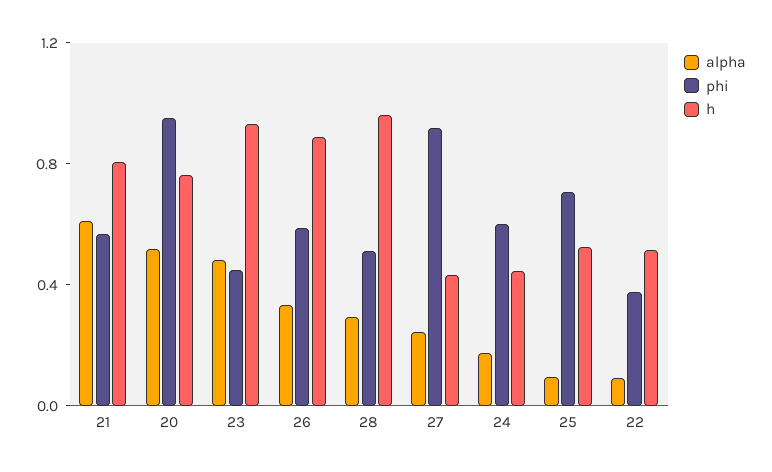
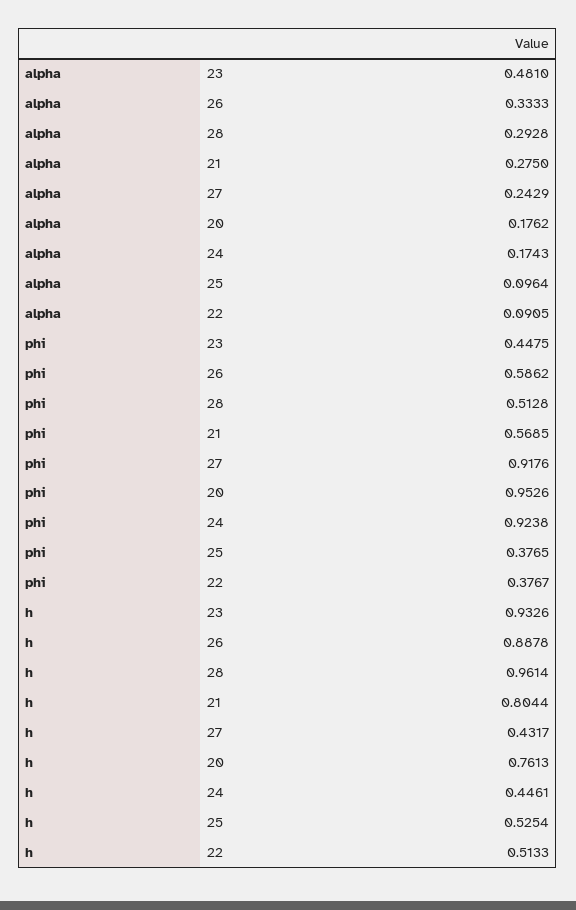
alpha, 21: 0.6 -> 0.275
alpha, 20: 0.5 -> 0.1762
phi, 24: 0.6 -> 0.9238
phi, 25: 0.7 -> 0.3765

